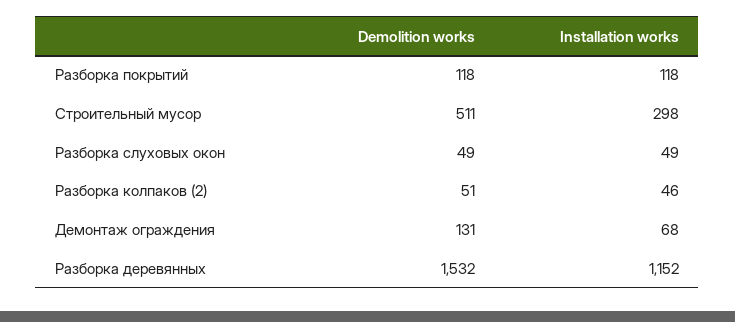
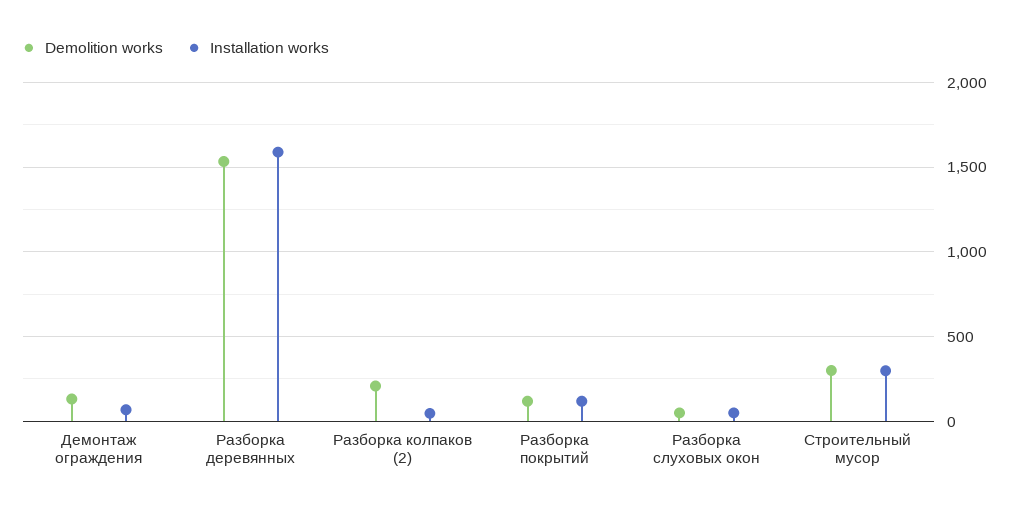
Demolition works, Строительный мусор: 511 -> 300
Demolition works, Разборка колпаков (2): 51 -> 200
Installation works, Разборка деревянных: 1152 -> 1600

